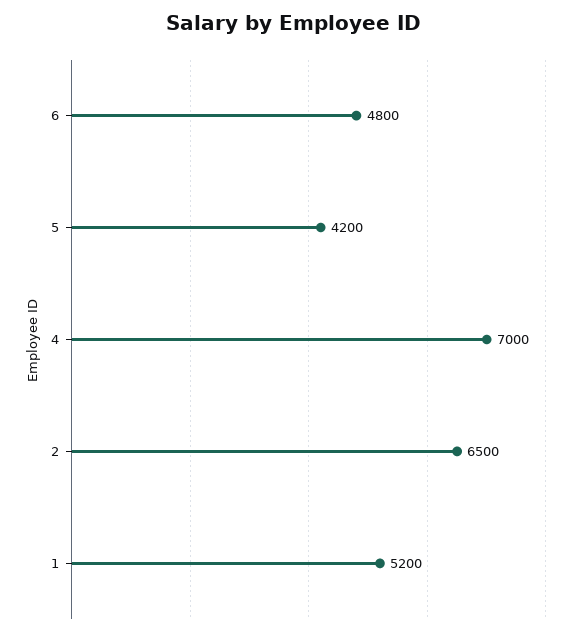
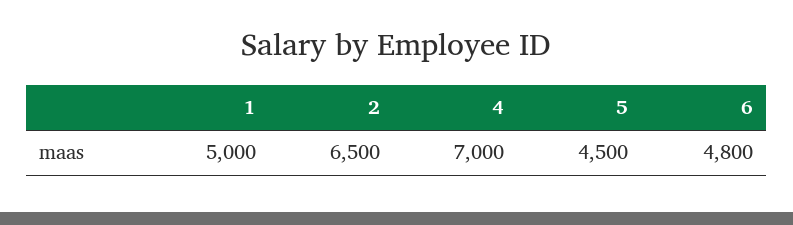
5: 4200 -> 4500
1: 5200 -> 5000

